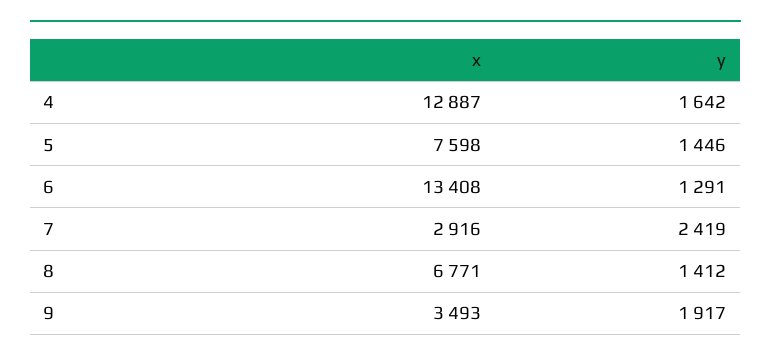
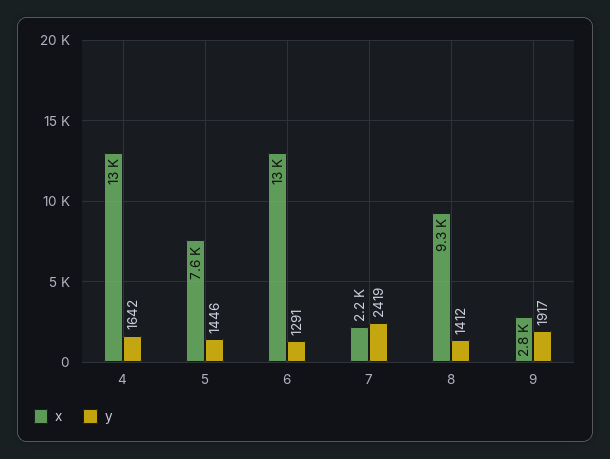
x, 7: 2916 -> 2200
x, 8: 6771 -> 9300
x, 9: 3493 -> 2800

